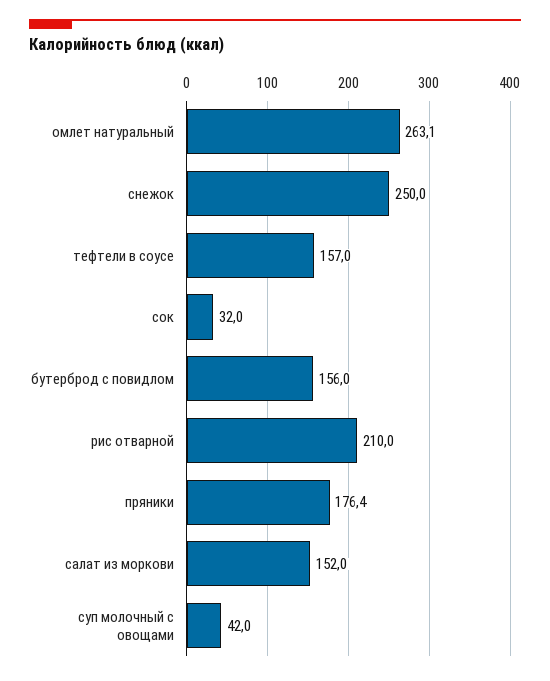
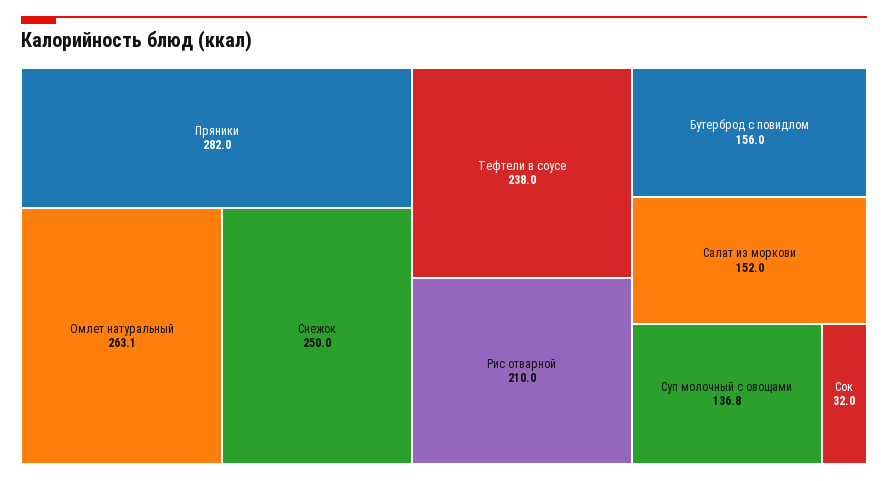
тефтели в соусе: 157 -> 238
пряники: 176.4 -> 282
суп молочный с овощами: 42 -> 136.8

